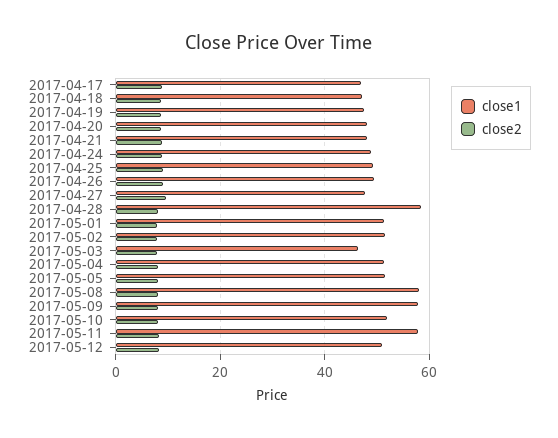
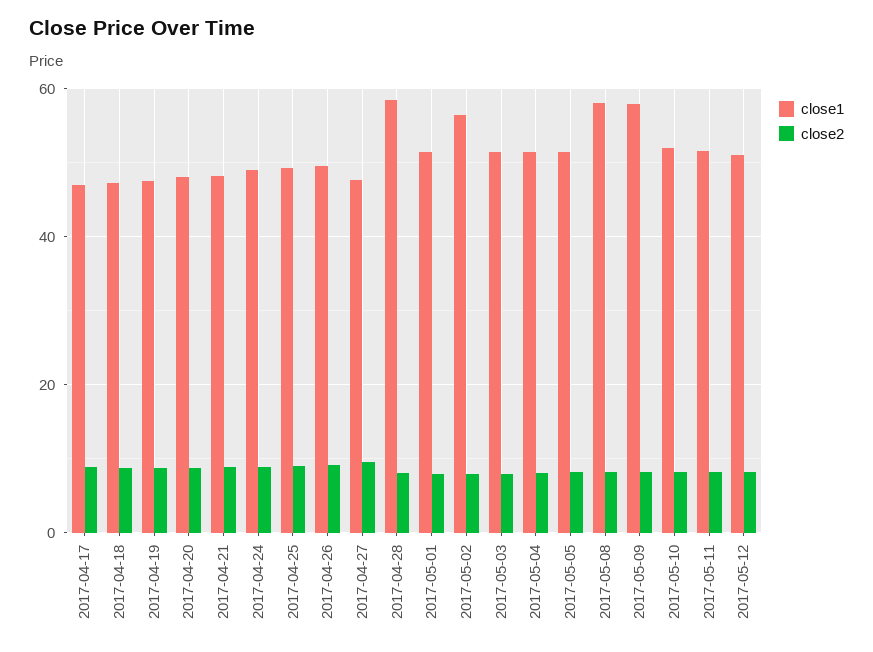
close1, 2017-05-02: 52 -> 56
close1, 2017-05-03: 46 -> 52
close1, 2017-05-11: 58 -> 52

